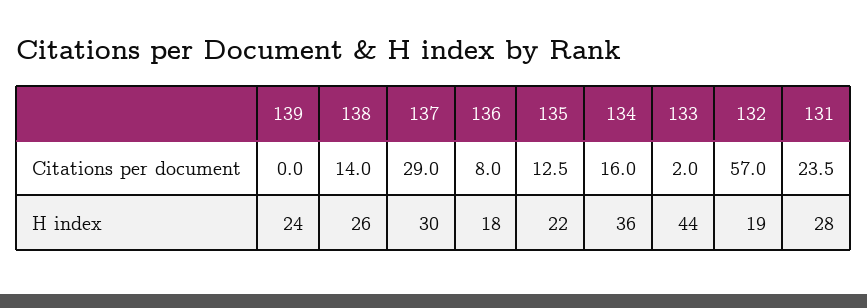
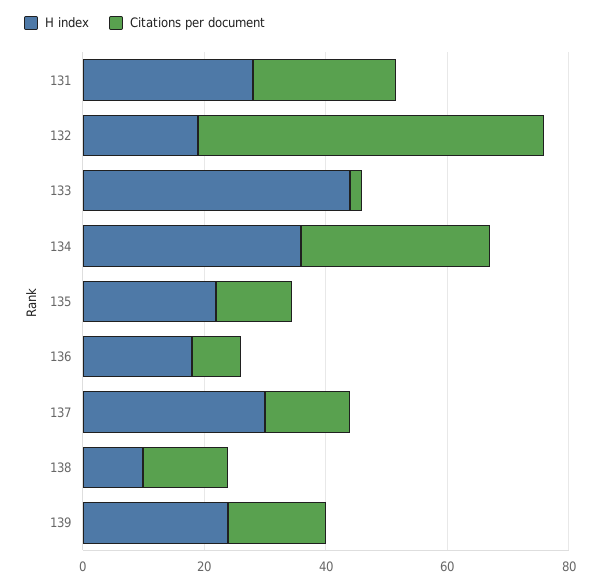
Citations per document, 139: 0 -> 15
Citations per document, 137: 29 -> 15
Citations per document, 134: 16 -> 30
H index, 138: 26 -> 10

